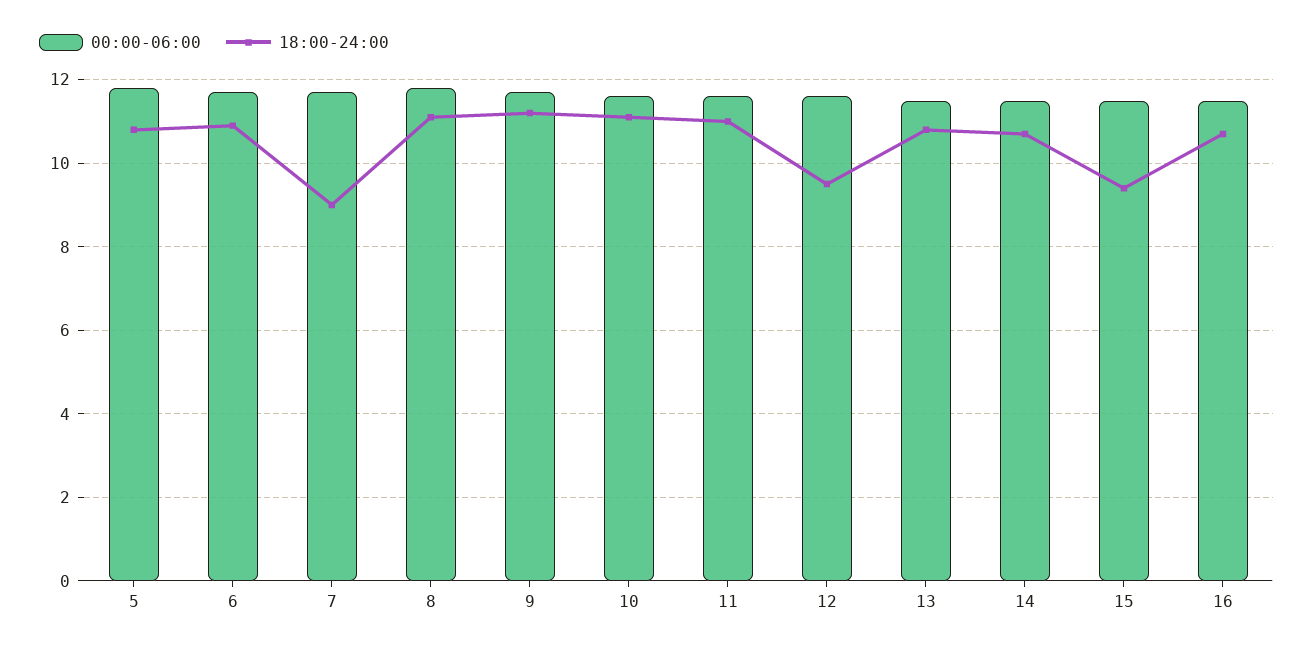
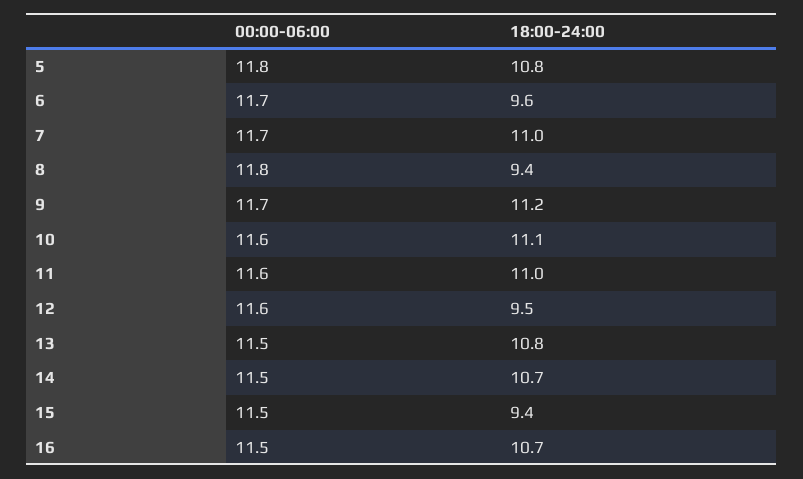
18:00-24:00, 6: 11 -> 9.6
18:00-24:00, 7: 9 -> 11
18:00-24:00, 8: 11 -> 9.4

